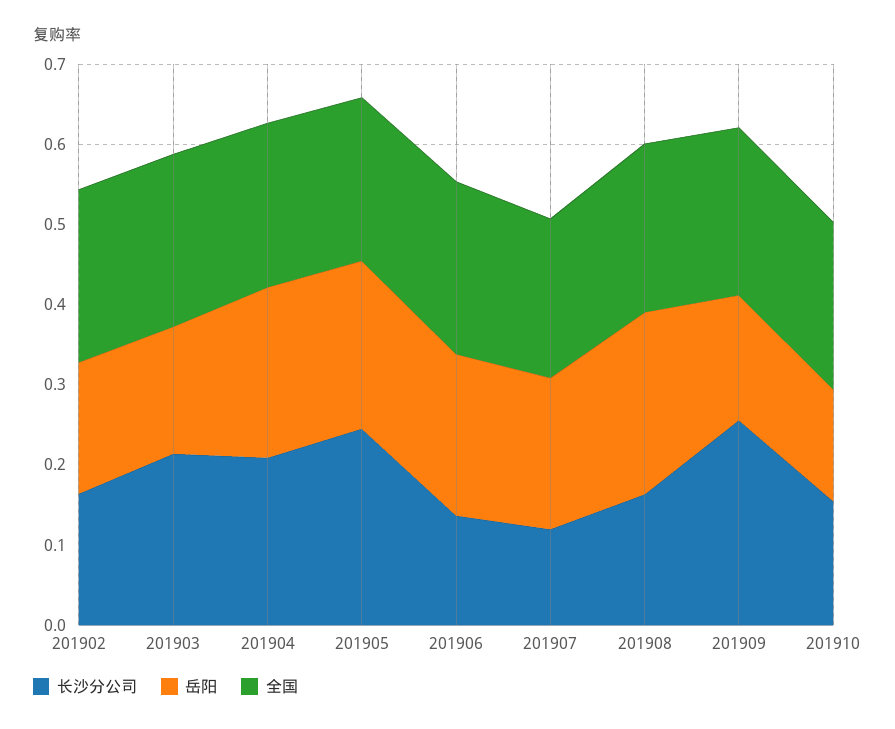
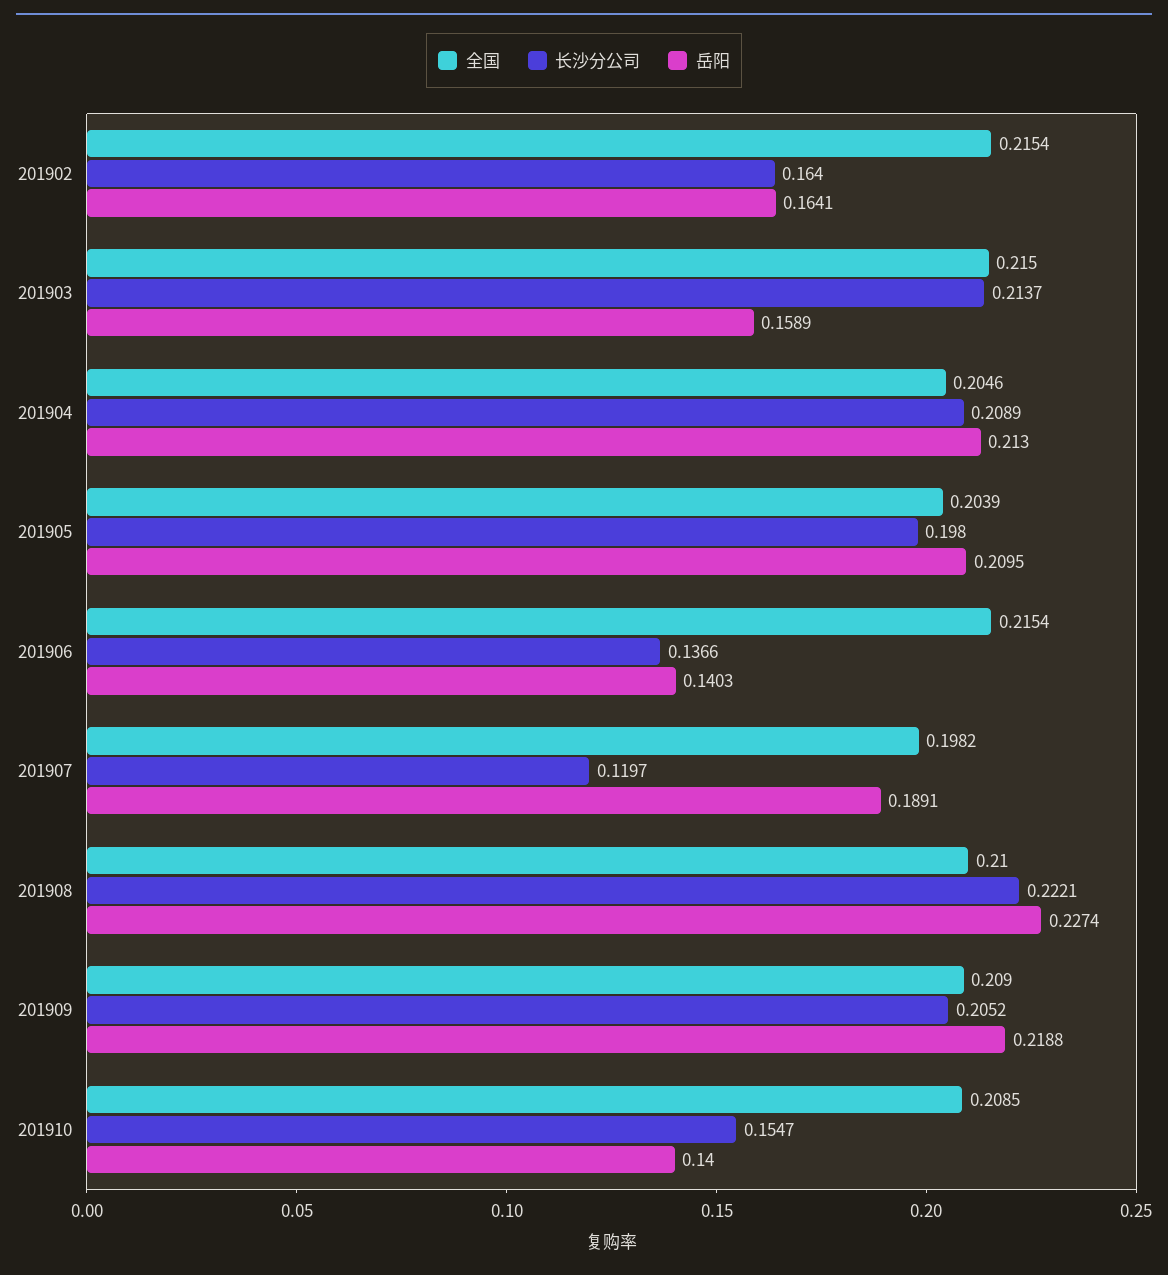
长沙分公司, 201905: 0.24 -> 0.198
岳阳, 201906: 0.2 -> 0.1403
长沙分公司, 201908: 0.16 -> 0.2221
长沙分公司, 201909: 0.26 -> 0.2052
岳阳, 201909: 0.16 -> 0.2188

